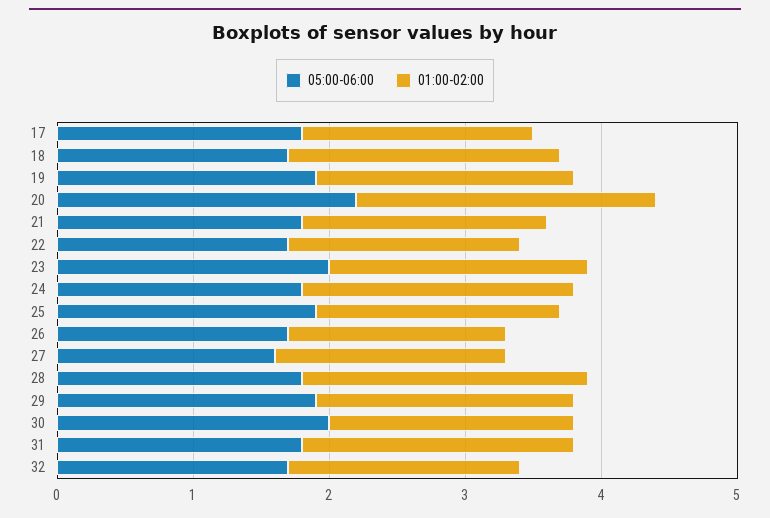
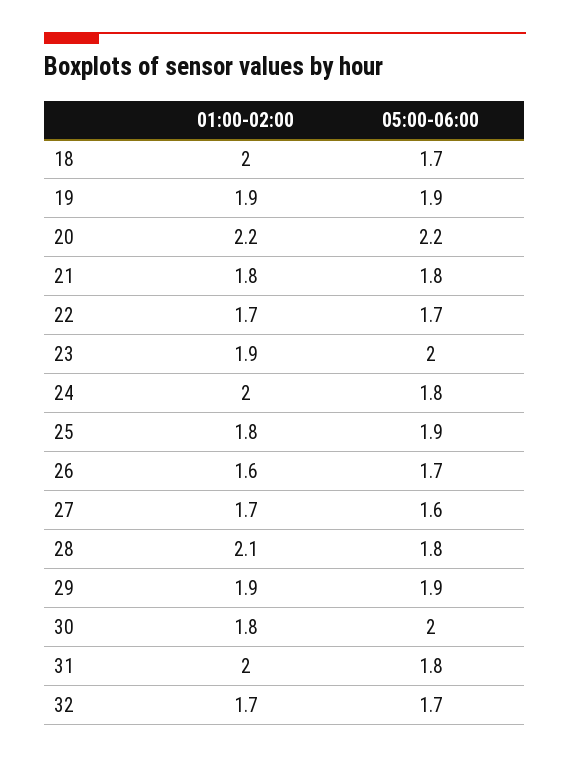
05:00-06:00, 17: 1.8 -> none
01:00-02:00, 17: 1.7 -> none

